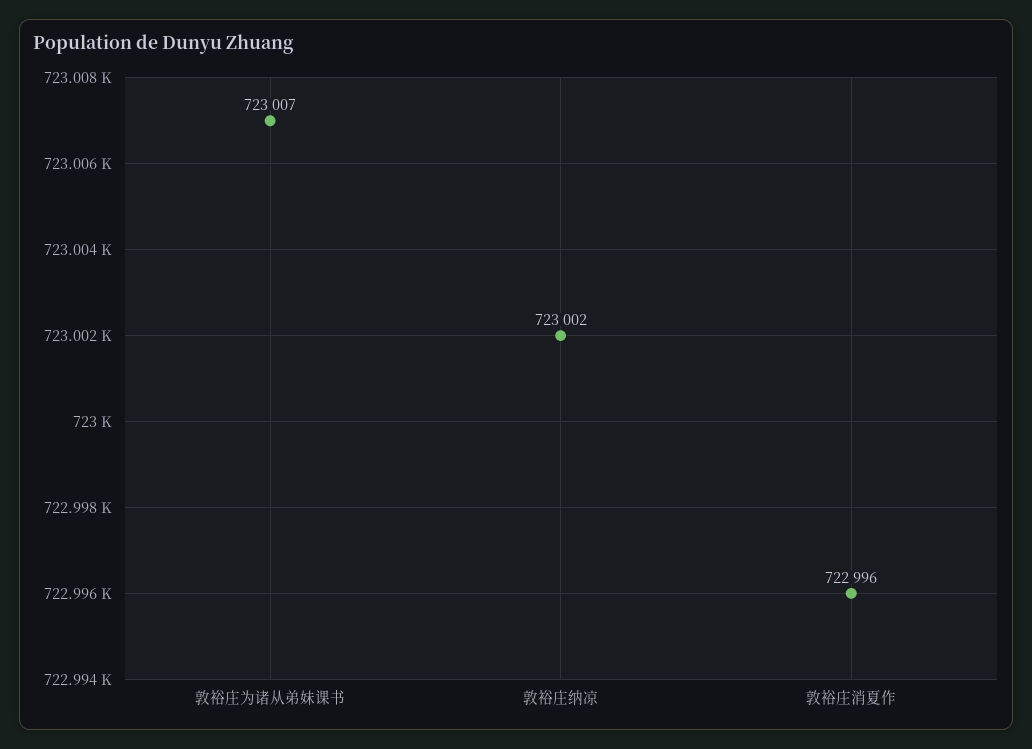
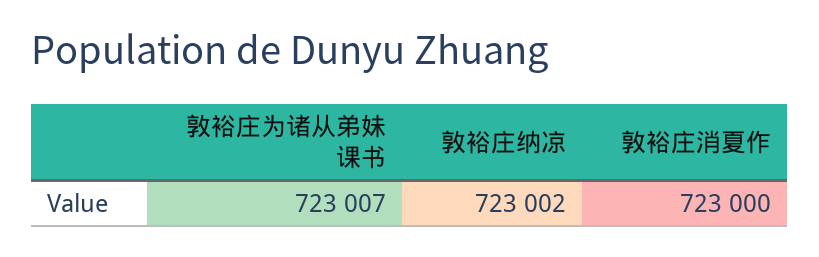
敦裕庄消夏作: 722996 -> 723000

